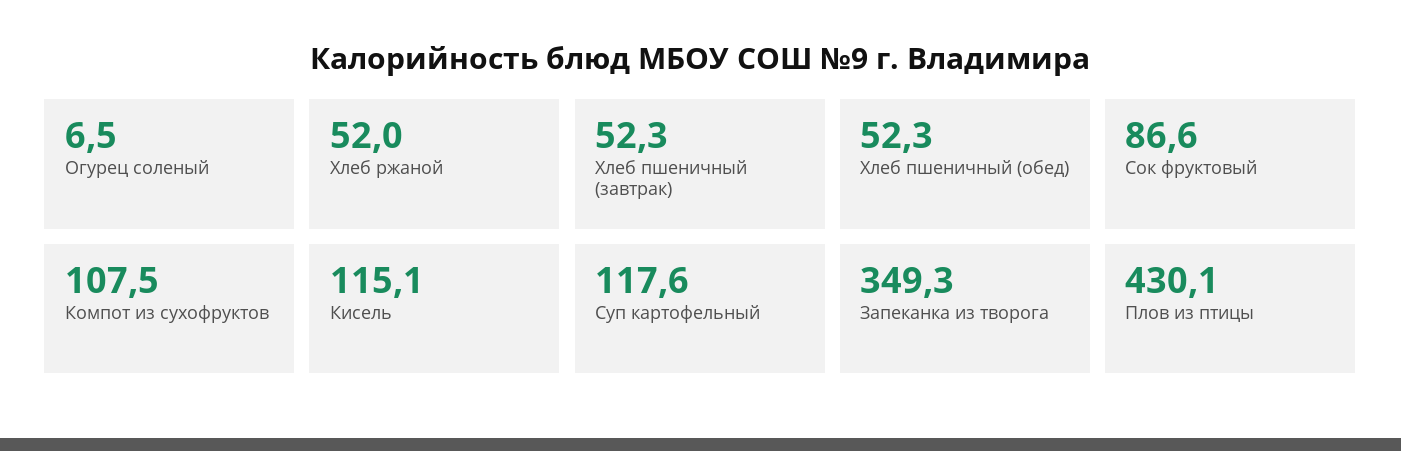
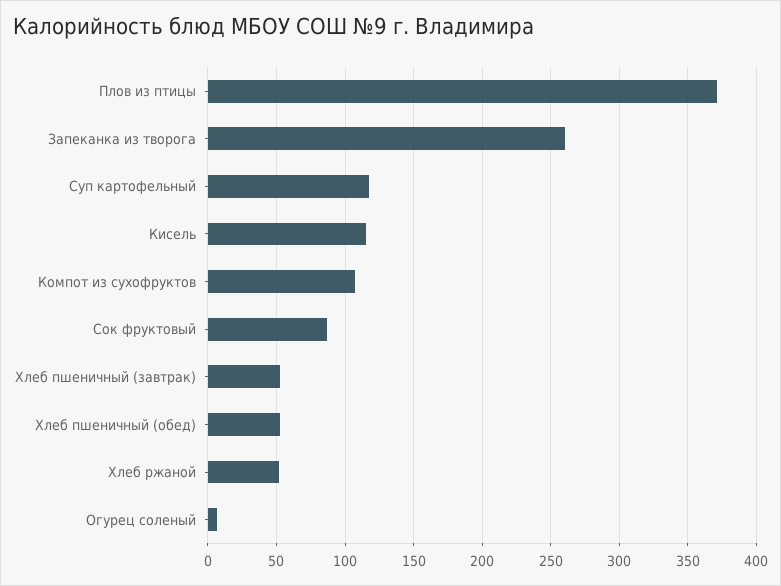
Запеканка из творога: 349.3 -> 260
Плов из птицы: 430.1 -> 370

